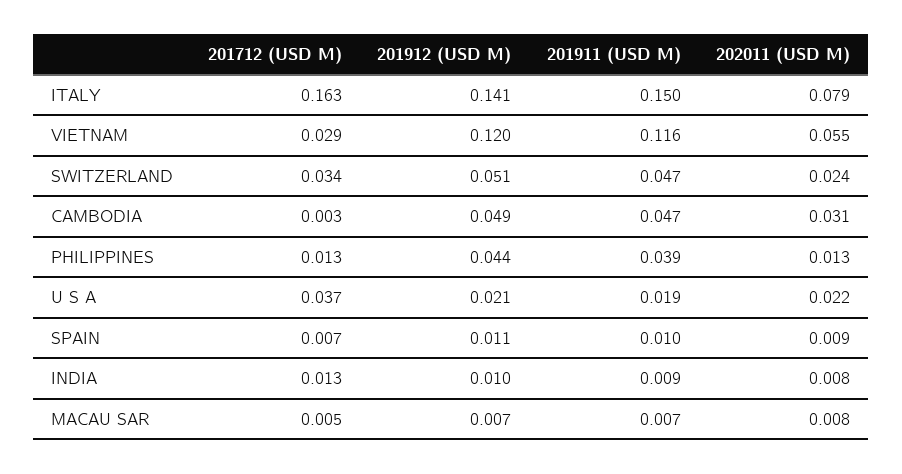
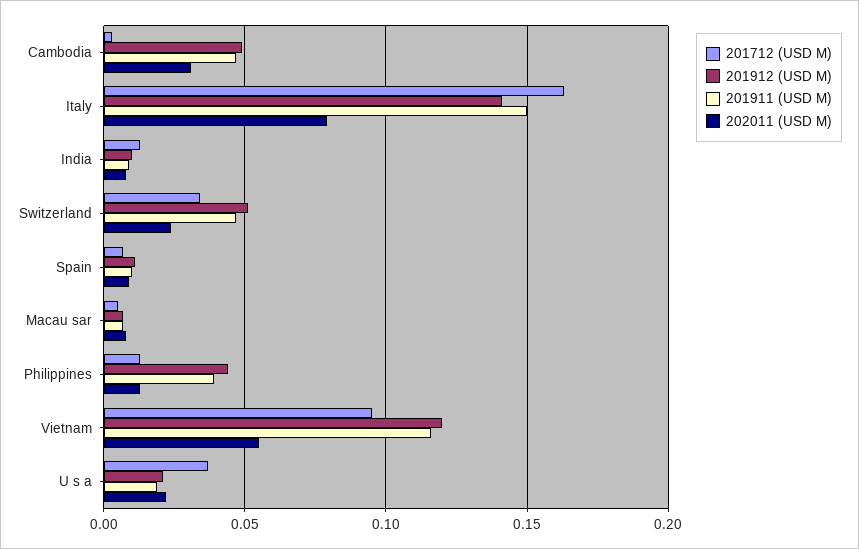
201712 (USD M), VIETNAM: 0.029 -> 0.095

